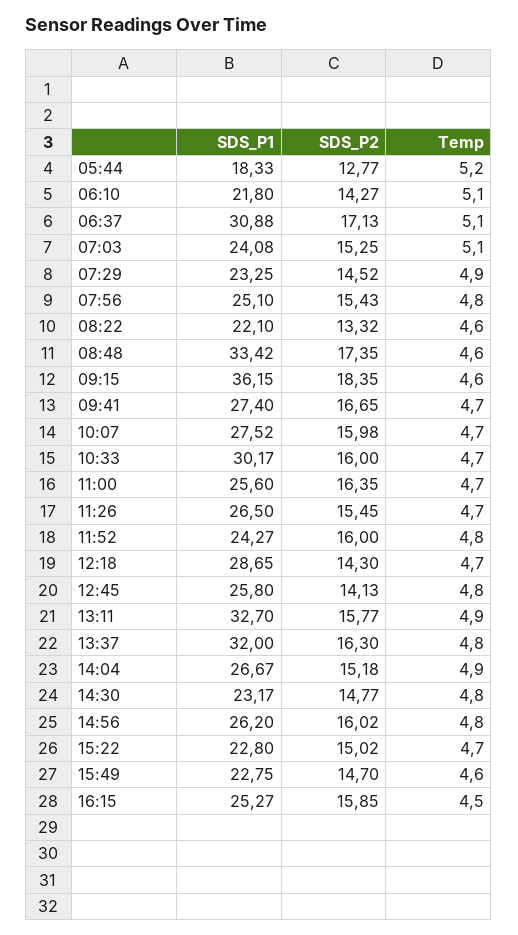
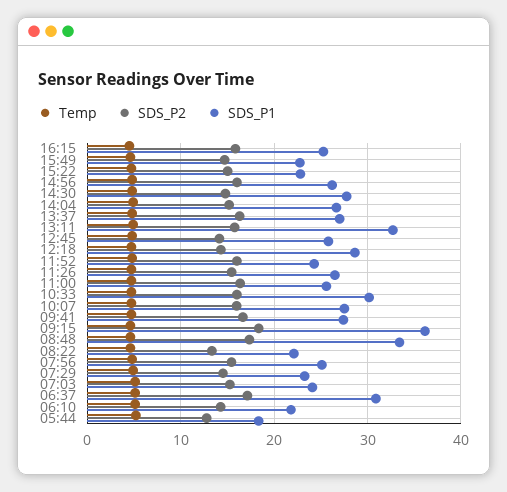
SDS_P1, 13:37: 32 -> 27
SDS_P1, 14:30: 23.17 -> 28

